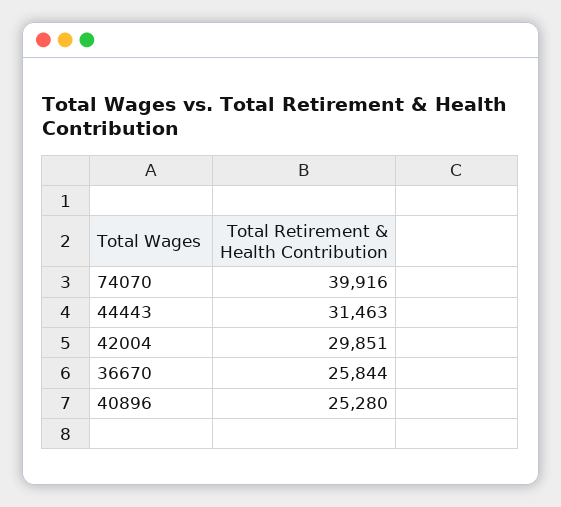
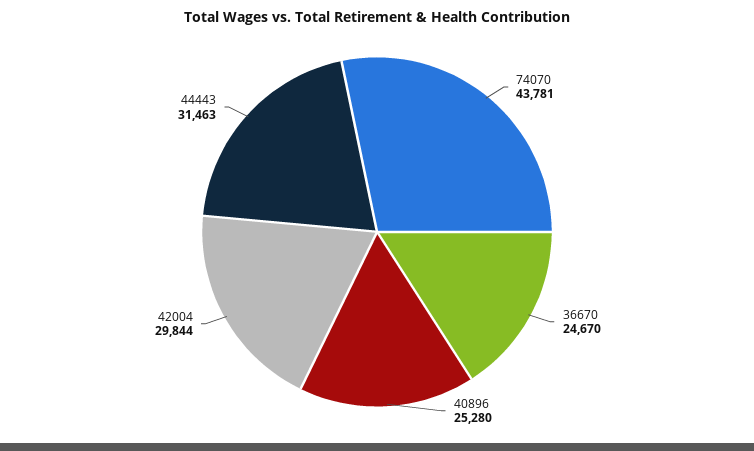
74070: 39916 -> 43781
42004: 29851 -> 29844
36670: 25844 -> 24670

